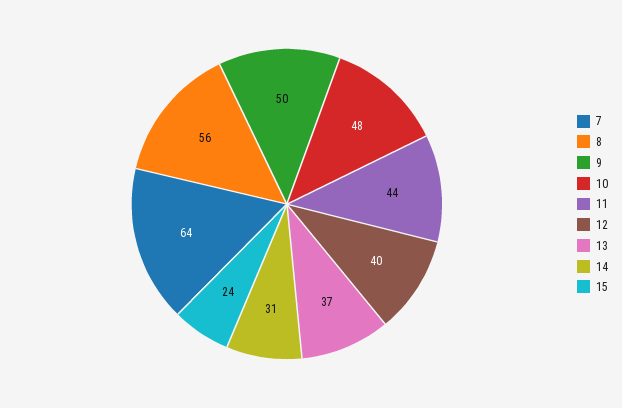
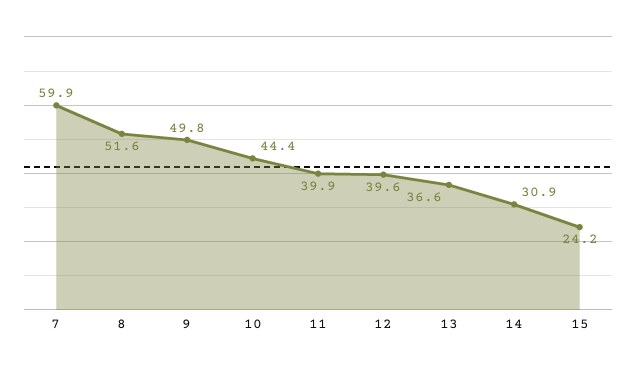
7: 64 -> 59.9
8: 56 -> 51.6
10: 48 -> 44.4
11: 44 -> 39.9

